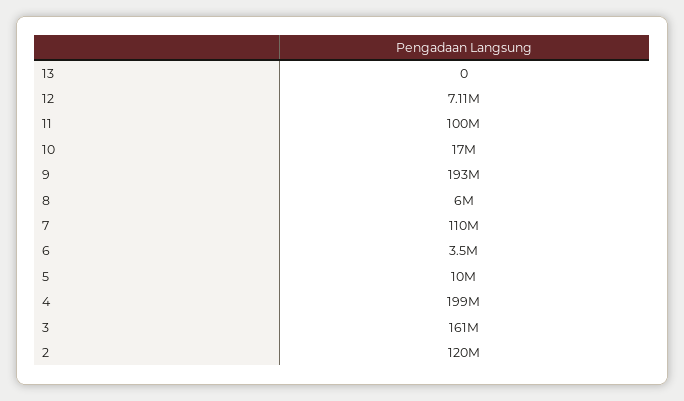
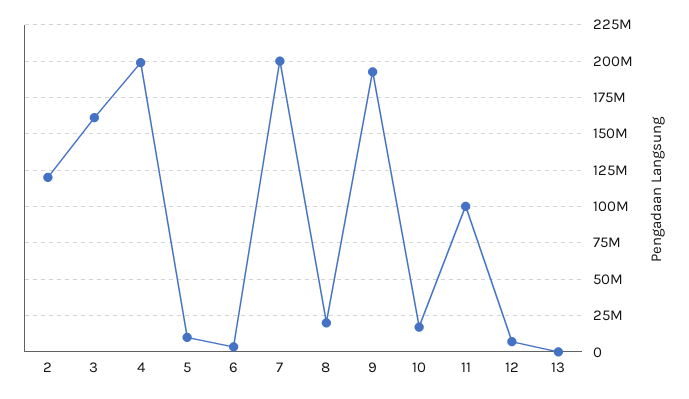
8: 6000000 -> 20000000
7: 110000000 -> 200000000

